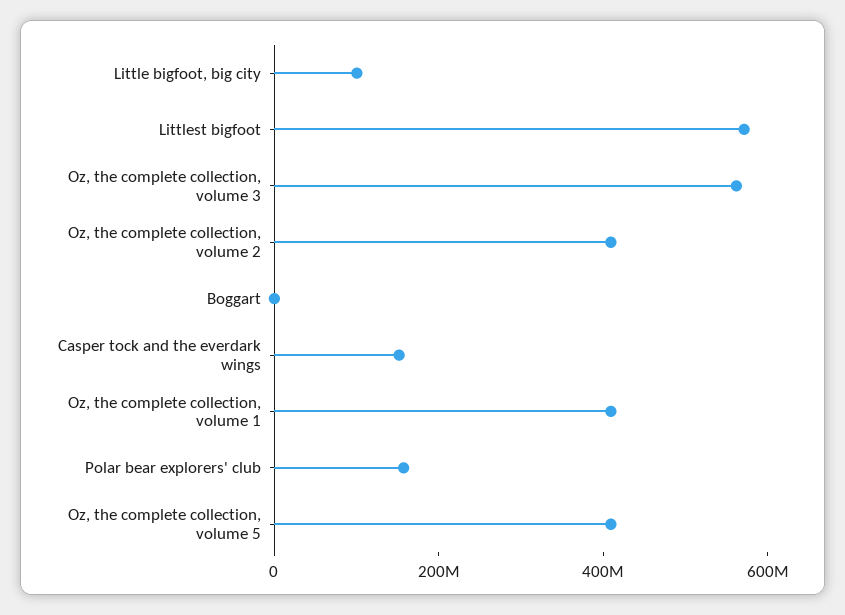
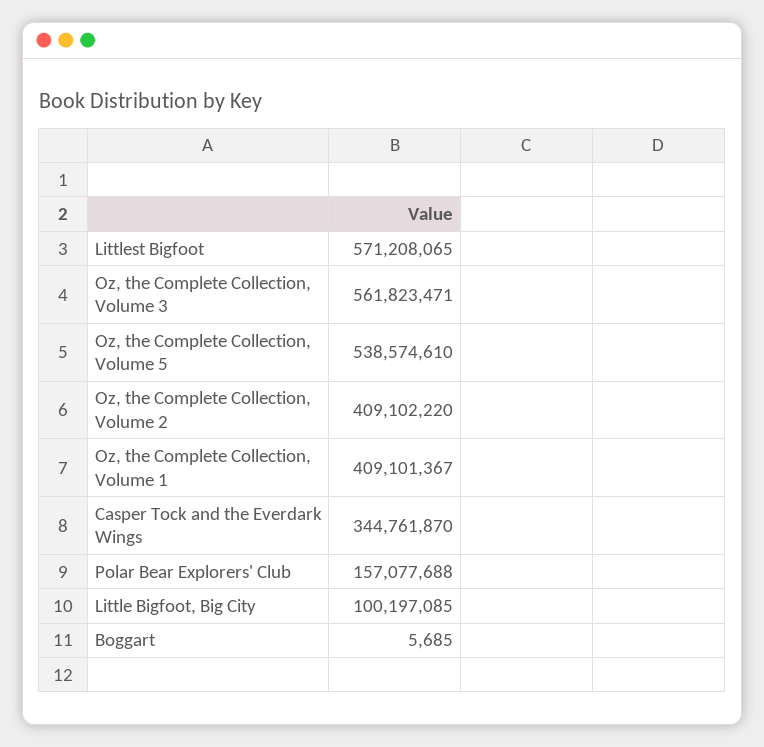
Casper tock and the everdark wings: 150000000 -> 344761870
Oz, the complete collection, volume 5: 400000000 -> 538574610

